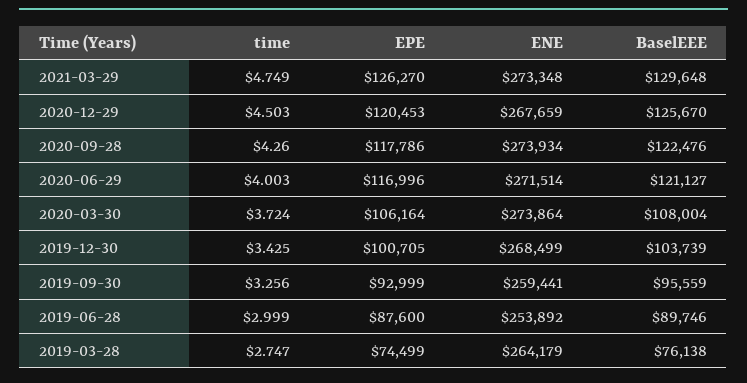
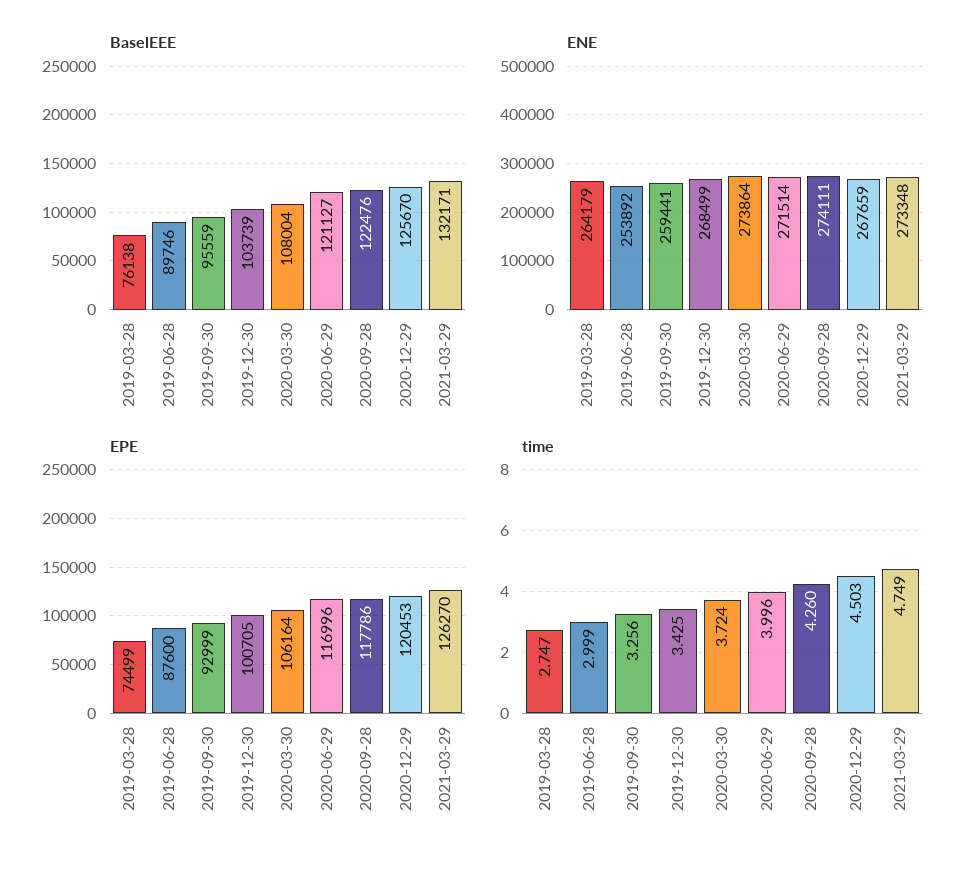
BaselEEE, 2021-03-29: 129648 -> 132171
ENE, 2020-09-28: 273934 -> 274111
time, 2020-06-29: 4.003 -> 3.996

